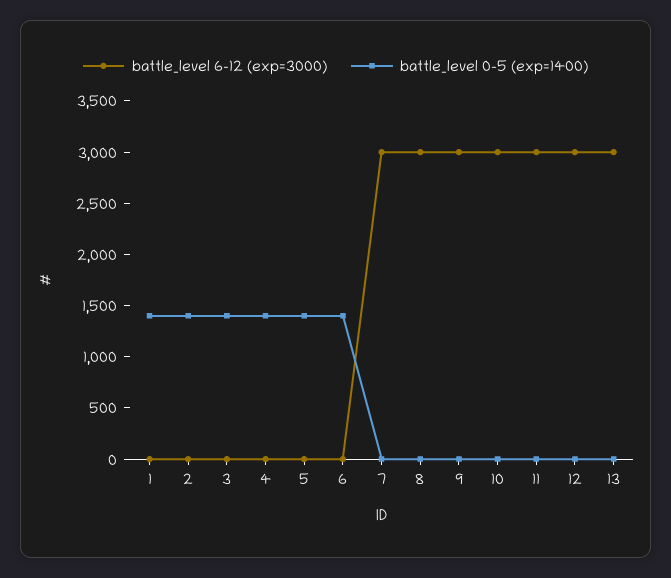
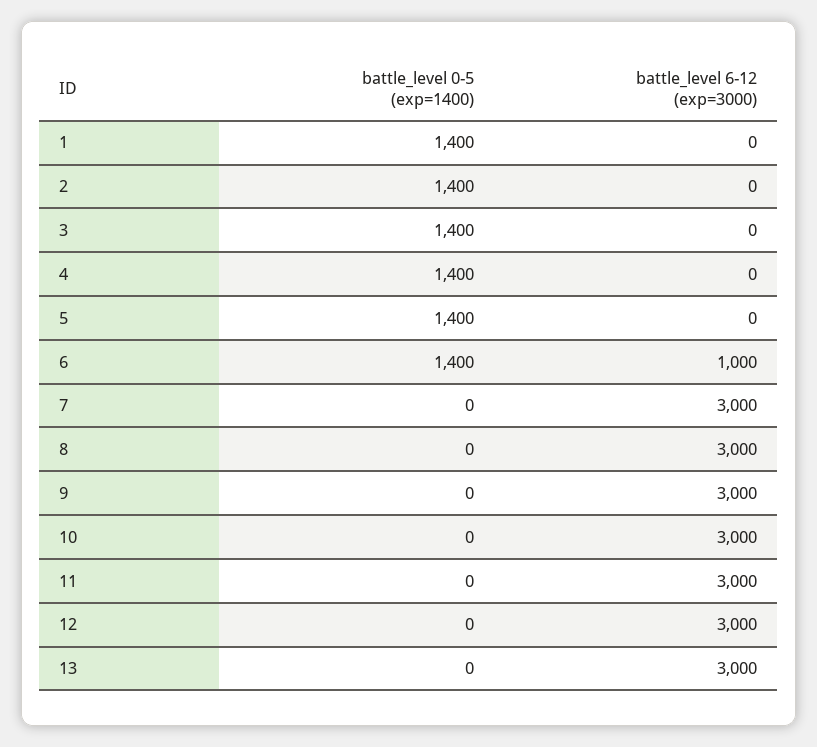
battle_level 6-12 (exp=3000), 6: 0 -> 1000

